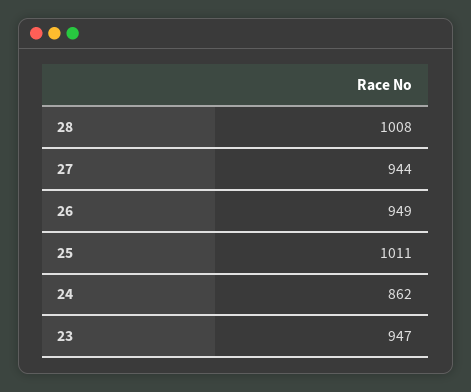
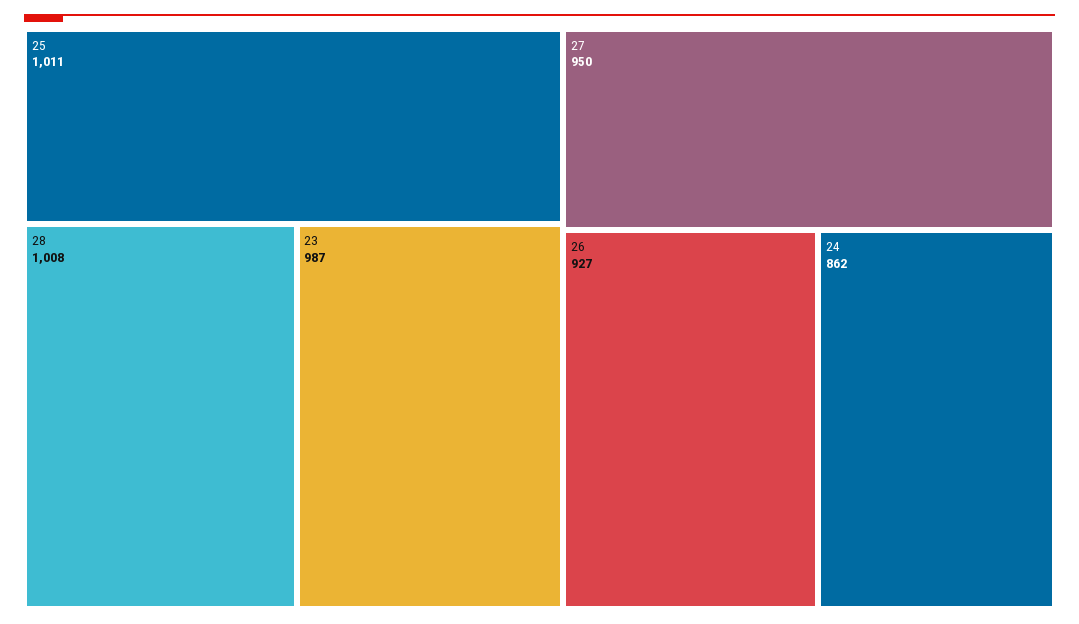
27: 944 -> 950
26: 949 -> 927
23: 947 -> 987

